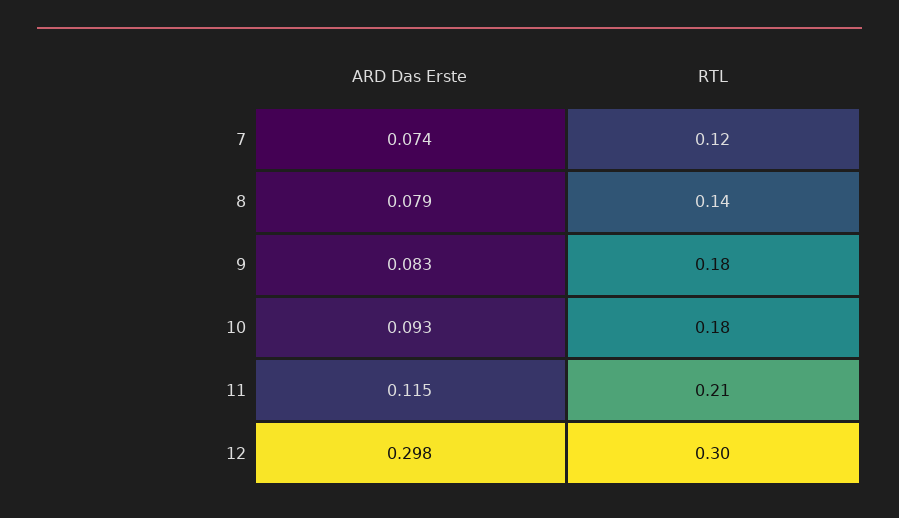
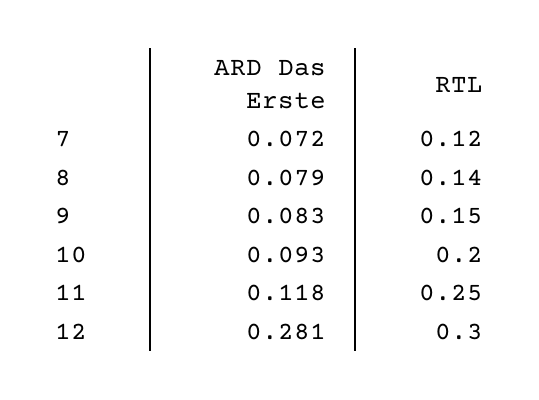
ARD Das Erste, 7: 0.074 -> 0.072
RTL, 9: 0.18 -> 0.15
RTL, 10: 0.18 -> 0.2
ARD Das Erste, 11: 0.115 -> 0.118
RTL, 11: 0.21 -> 0.25
ARD Das Erste, 12: 0.298 -> 0.281

